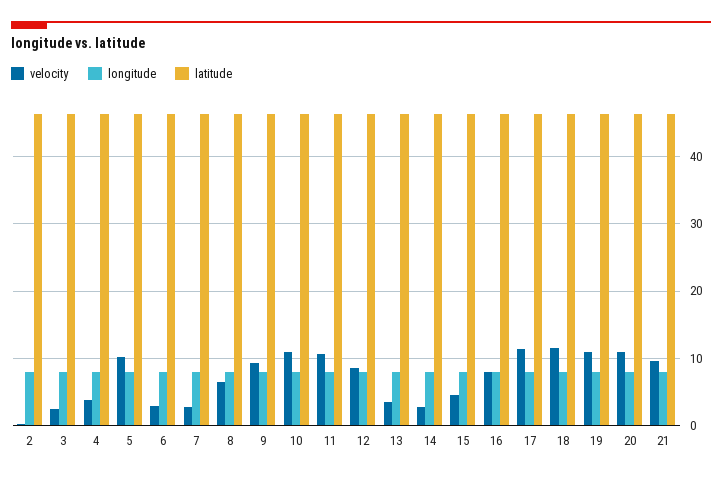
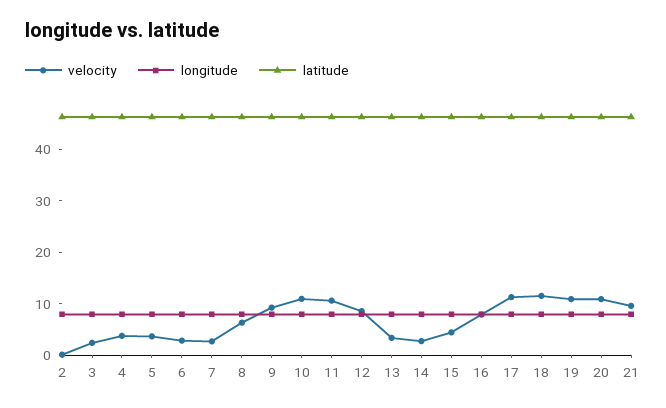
velocity, 5: 10 -> 4

